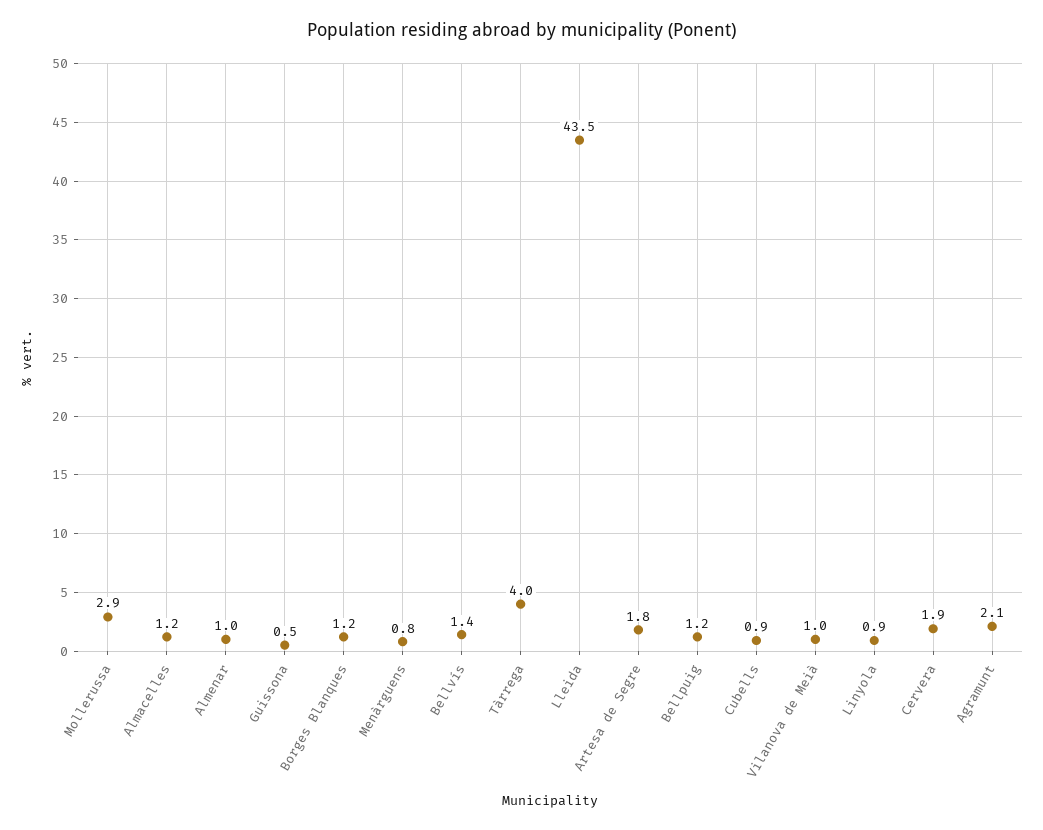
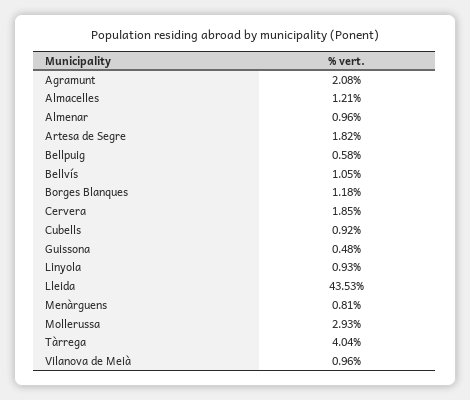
Bellvís: 1.4 -> 1.05
Bellpuig: 1.2 -> 0.58

